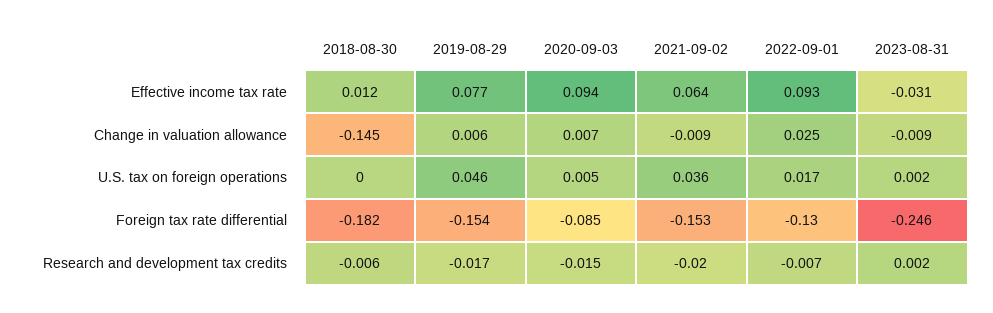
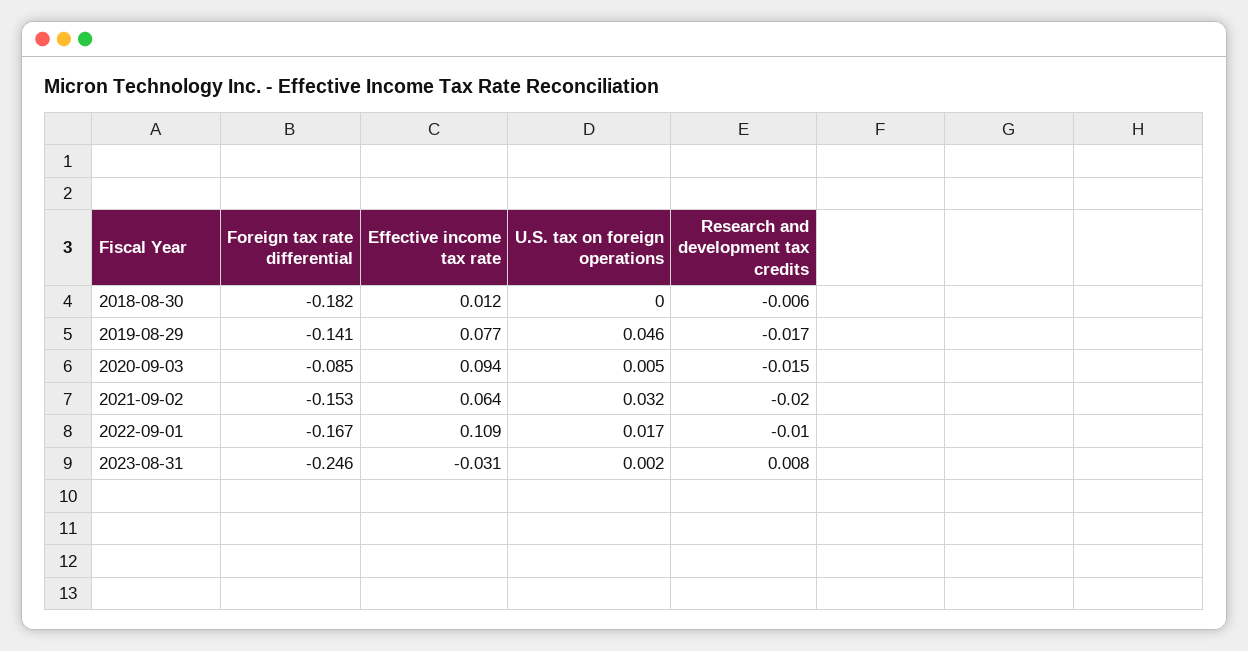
2022-09-01, Effective income tax rate: 0.093 -> 0.109
2018-08-30, Change in valuation allowance: -0.145 -> none
2019-08-29, Change in valuation allowance: 0.006 -> none
2020-09-03, Change in valuation allowance: 0.007 -> none
2021-09-02, Change in valuation allowance: -0.009 -> none
2022-09-01, Change in valuation allowance: 0.025 -> none
2023-08-31, Change in valuation allowance: -0.009 -> none
2021-09-02, U.S. tax on foreign operations: 0.036 -> 0.032
2019-08-29, Foreign tax rate differential: -0.154 -> -0.141
2022-09-01, Foreign tax rate differential: -0.13 -> -0.167
2022-09-01, Research and development tax credits: -0.007 -> -0.01
2023-08-31, Research and development tax credits: 0.002 -> 0.008

